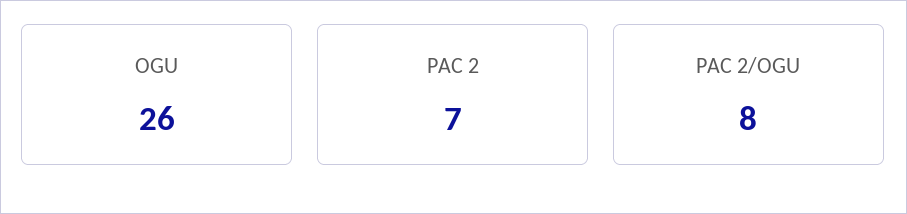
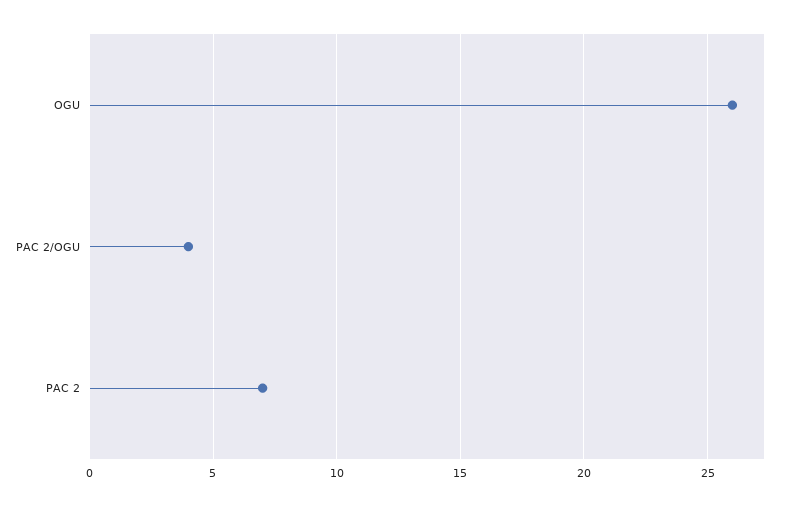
PAC 2/OGU: 8 -> 4

